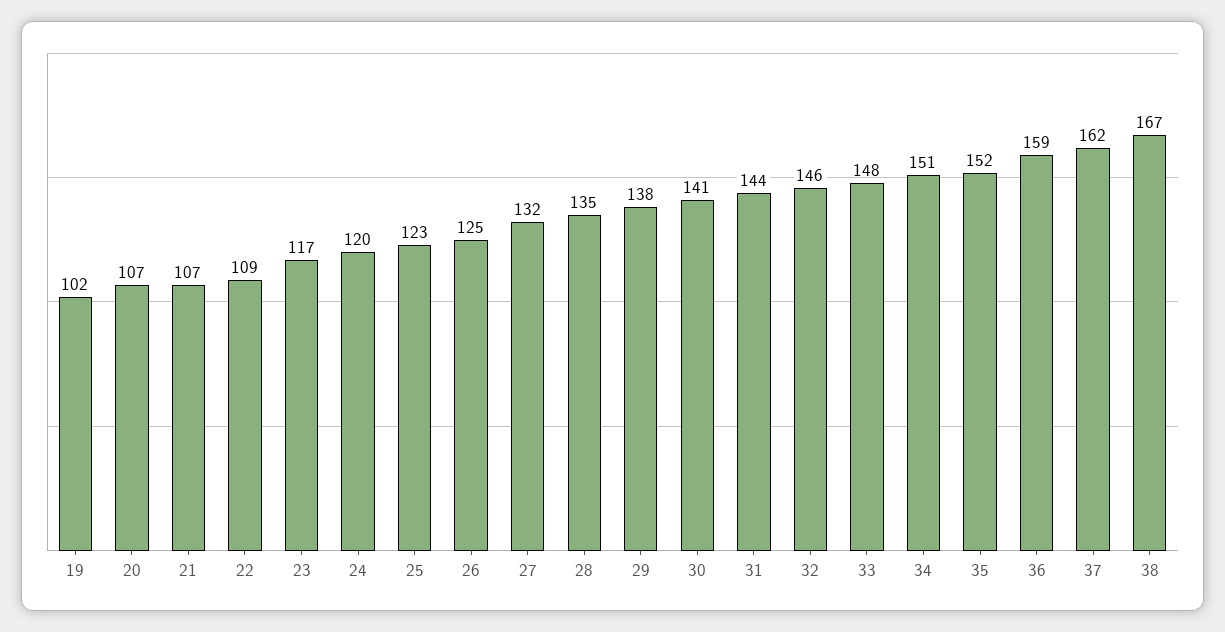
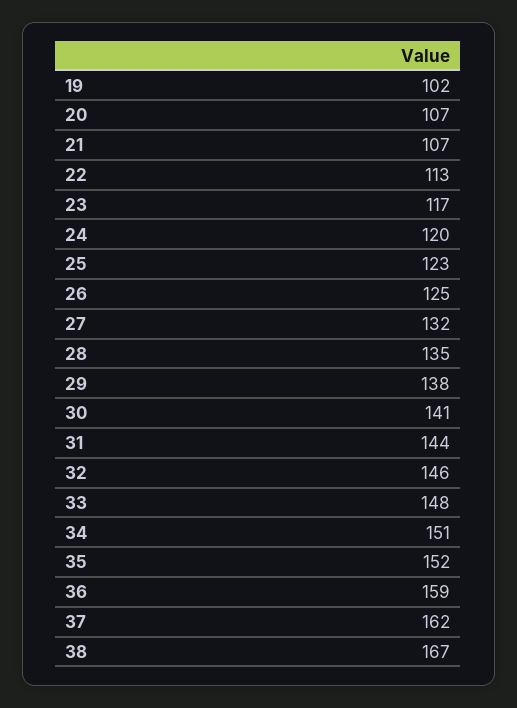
22: 109 -> 113

